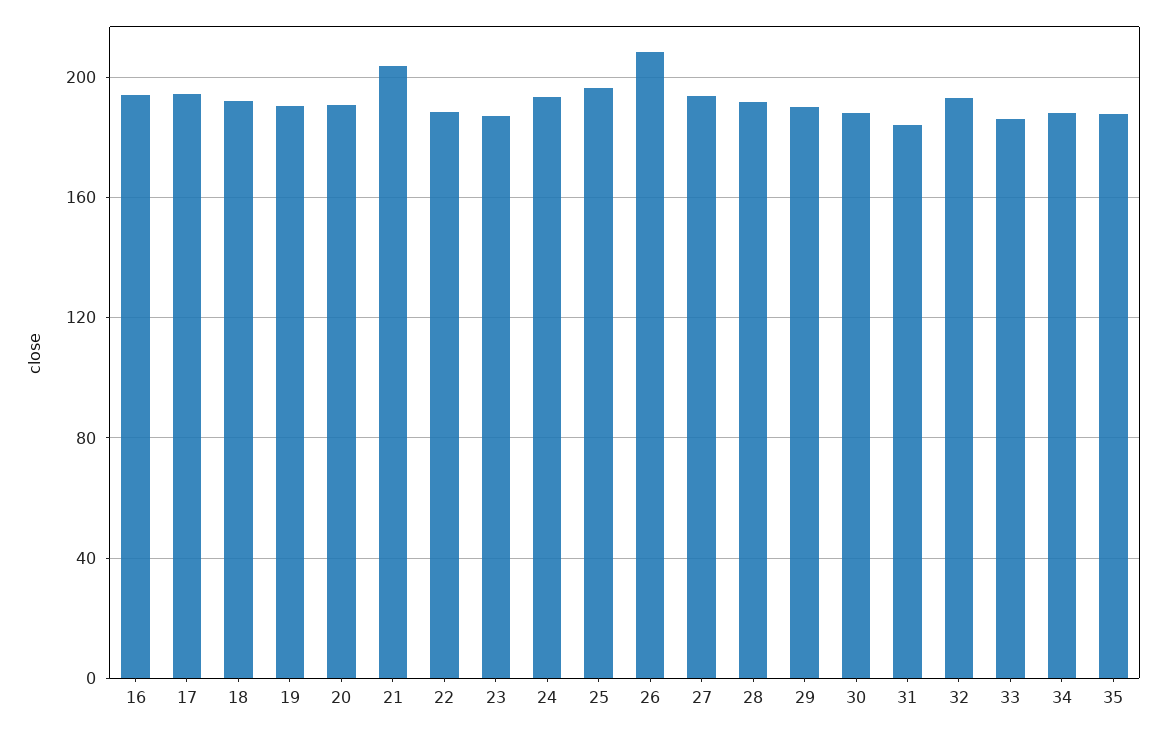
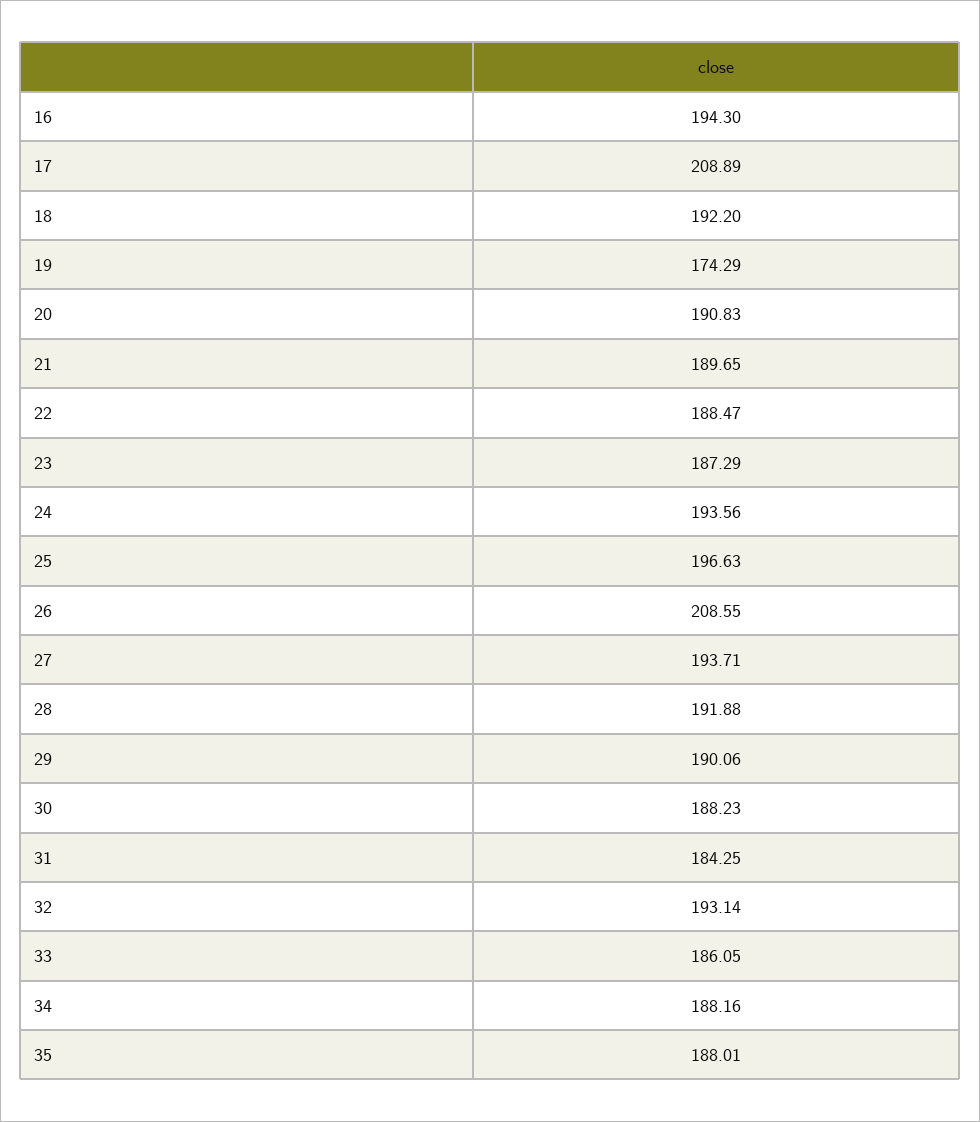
17: 195 -> 208.89
19: 190 -> 174.29
21: 205 -> 189.65

